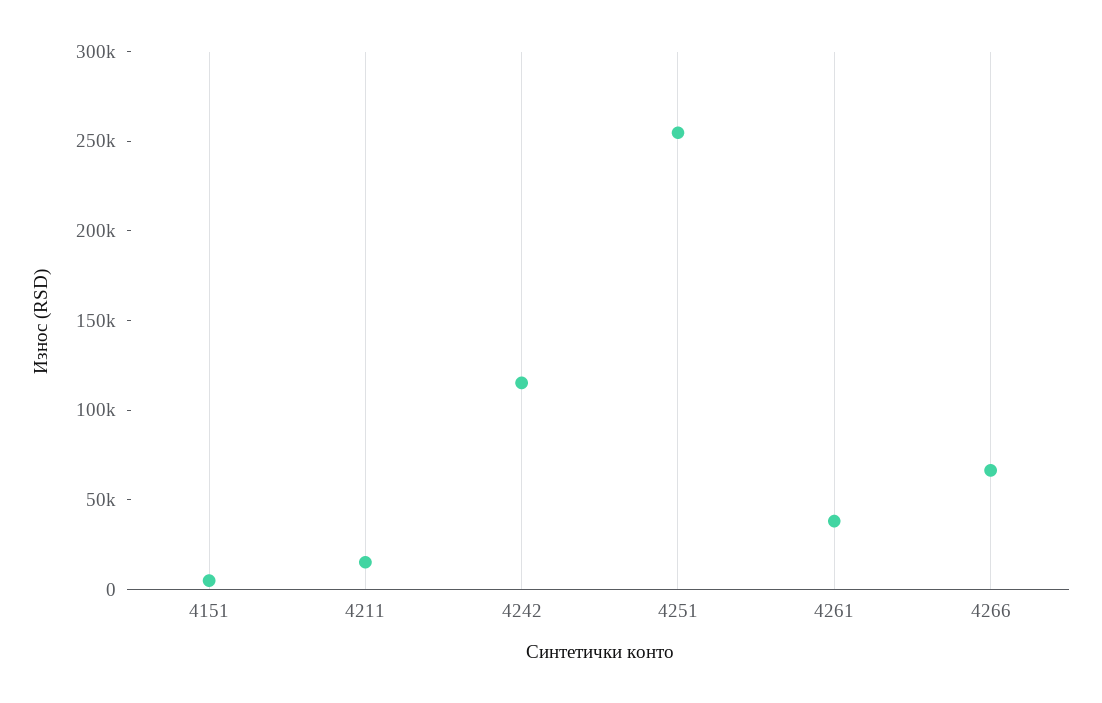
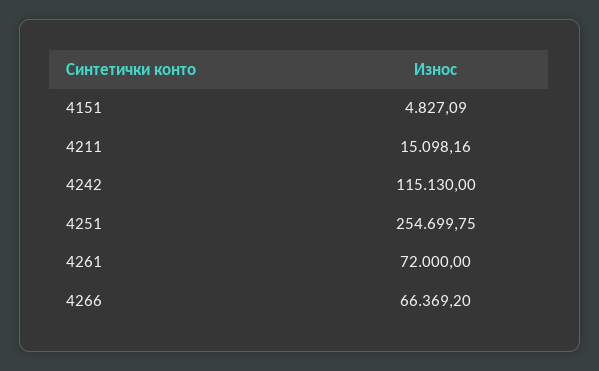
4261: 40000 -> 72000

